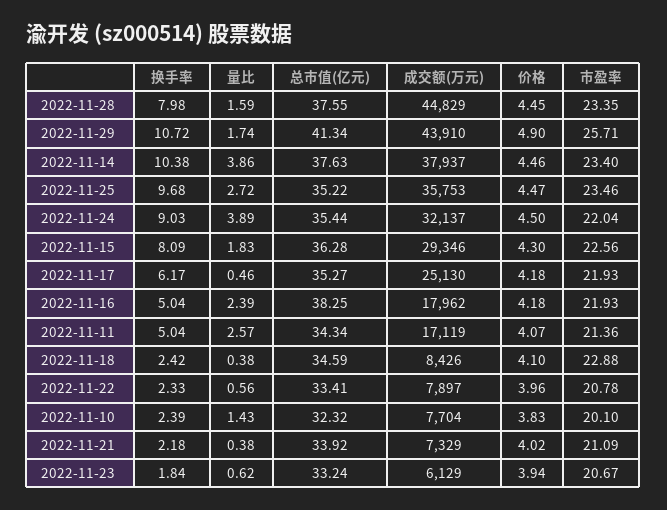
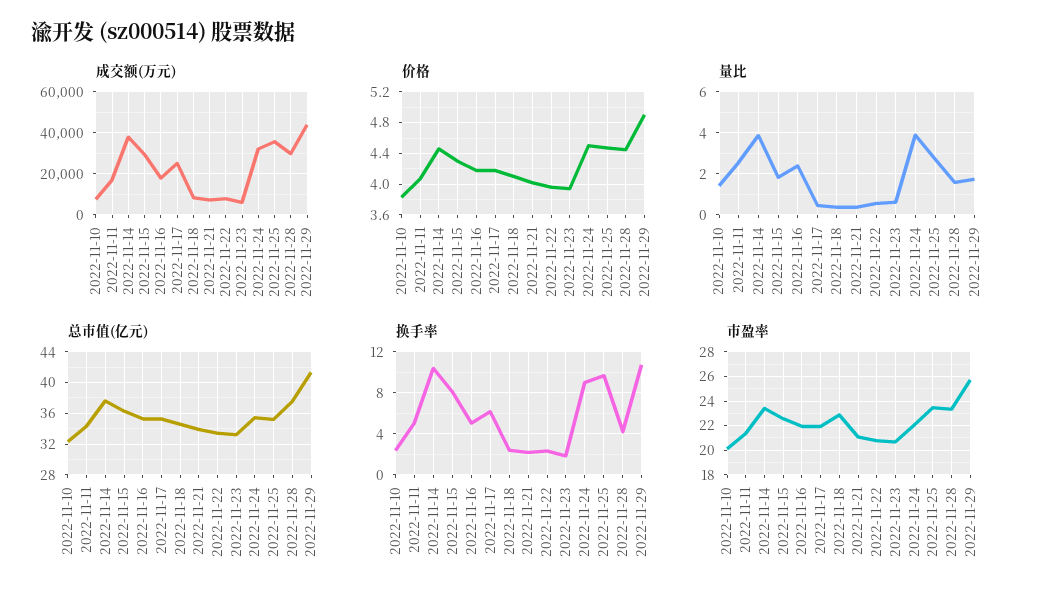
换手率, 2022-11-28: 7.98 -> 4
成交额(万元), 2022-11-28: 44829 -> 30000
总市值(亿元), 2022-11-16: 38.25 -> 35

